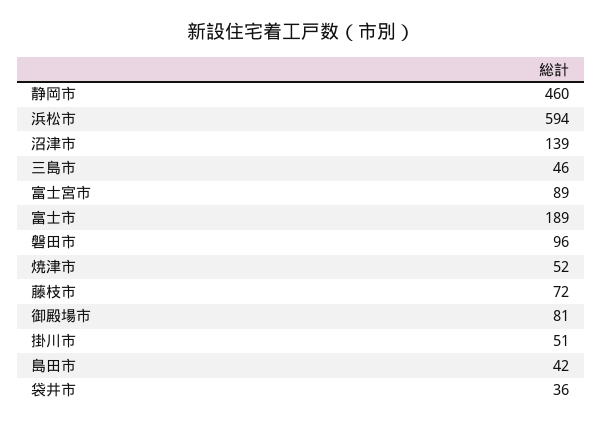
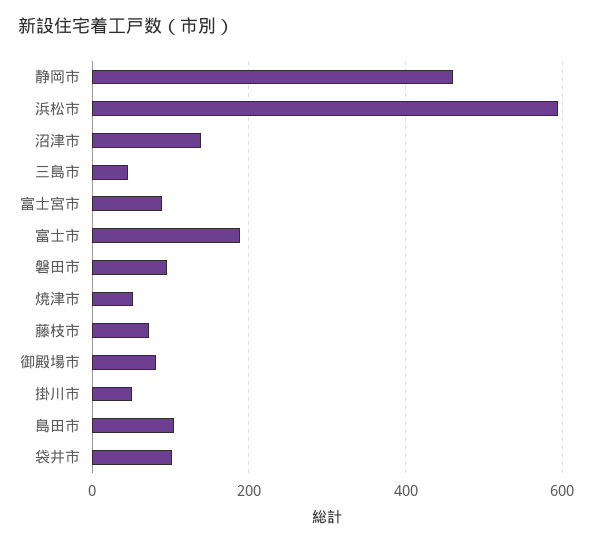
島田市: 42 -> 100
袋井市: 36 -> 100

